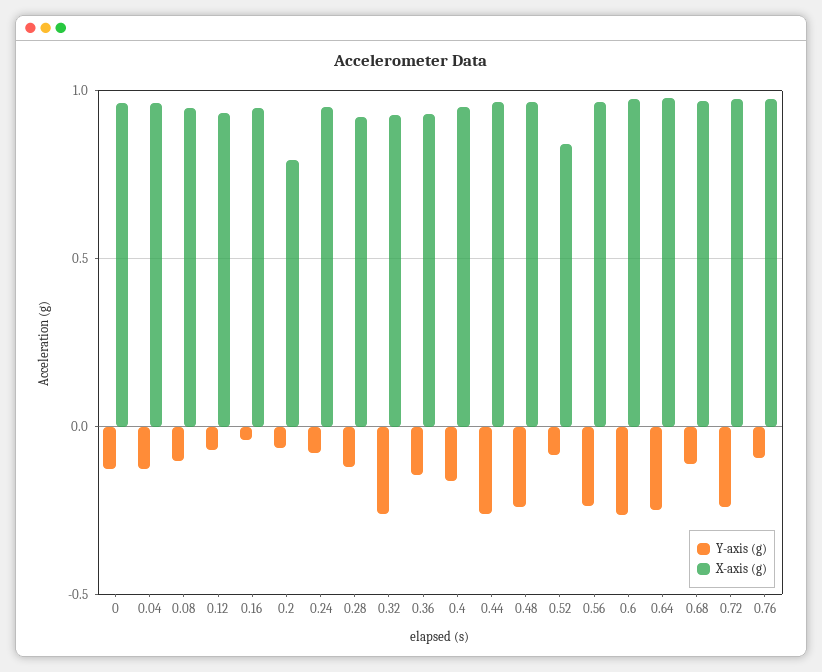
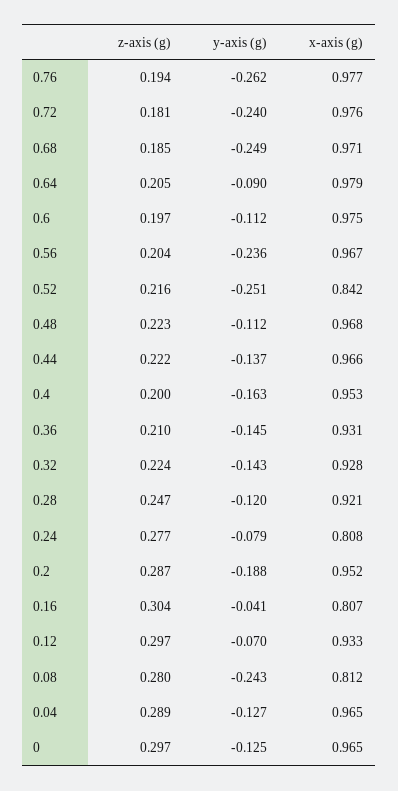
Y-axis (g), 0.08: -0.1 -> -0.243
X-axis (g), 0.08: 0.95 -> 0.812
X-axis (g), 0.16: 0.95 -> 0.807
Y-axis (g), 0.2: -0.05 -> -0.188
X-axis (g), 0.2: 0.8 -> 0.952
X-axis (g), 0.24: 0.95 -> 0.808
Y-axis (g), 0.32: -0.25 -> -0.143
Y-axis (g), 0.44: -0.25 -> -0.137
Y-axis (g), 0.48: -0.25 -> -0.112
Y-axis (g), 0.52: -0.1 -> -0.251
Y-axis (g), 0.6: -0.25 -> -0.112
Y-axis (g), 0.64: -0.25 -> -0.09
Y-axis (g), 0.68: -0.1 -> -0.249
Y-axis (g), 0.76: -0.1 -> -0.262
z-axis (g), 0.76: none -> 0.194
z-axis (g), 0.72: none -> 0.181
z-axis (g), 0.68: none -> 0.185
z-axis (g), 0.64: none -> 0.205
z-axis (g), 0.6: none -> 0.197
z-axis (g), 0.56: none -> 0.204
z-axis (g), 0.52: none -> 0.216
z-axis (g), 0.48: none -> 0.223
z-axis (g), 0.44: none -> 0.222
z-axis (g), 0.4: none -> 0.2
z-axis (g), 0.36: none -> 0.21
z-axis (g), 0.32: none -> 0.224
z-axis (g), 0.28: none -> 0.247
z-axis (g), 0.24: none -> 0.277
z-axis (g), 0.2: none -> 0.287
z-axis (g), 0.16: none -> 0.304
z-axis (g), 0.12: none -> 0.297
z-axis (g), 0.08: none -> 0.28
z-axis (g), 0.04: none -> 0.289
z-axis (g), 0: none -> 0.297

